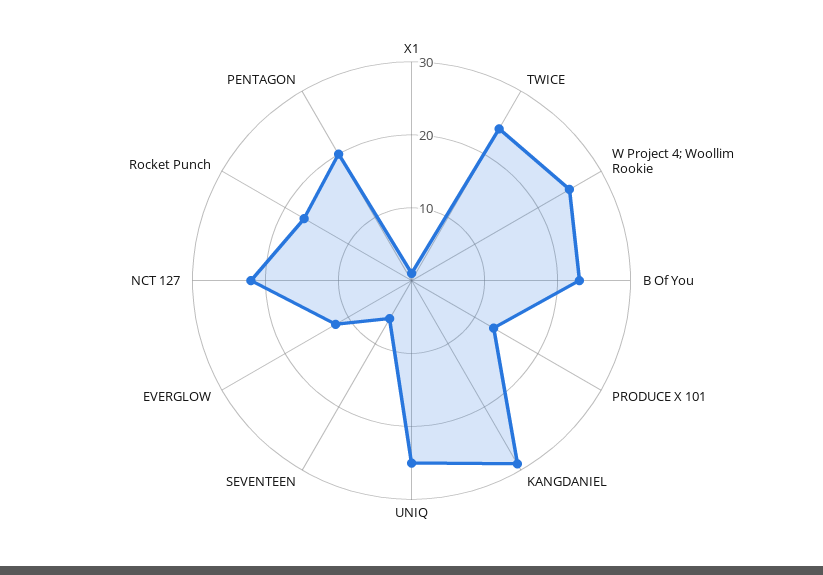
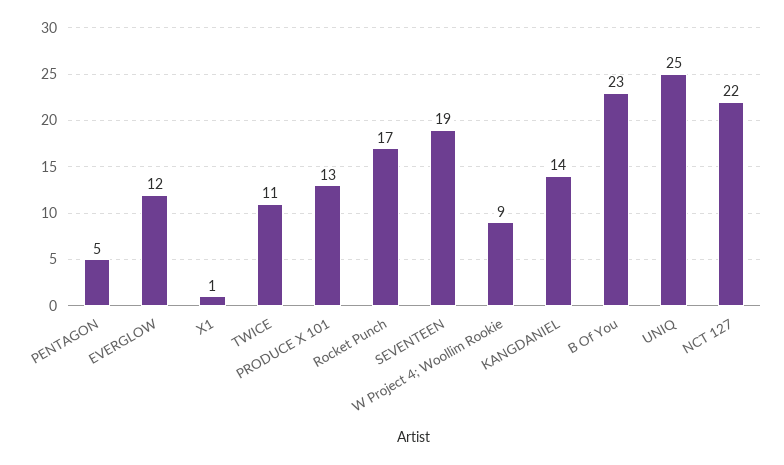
TWICE: 25 -> 11
W Project 4; Woollim Rookie: 25 -> 9
KANGDANIEL: 30 -> 14
SEVENTEEN: 5 -> 19
PENTAGON: 20 -> 5

